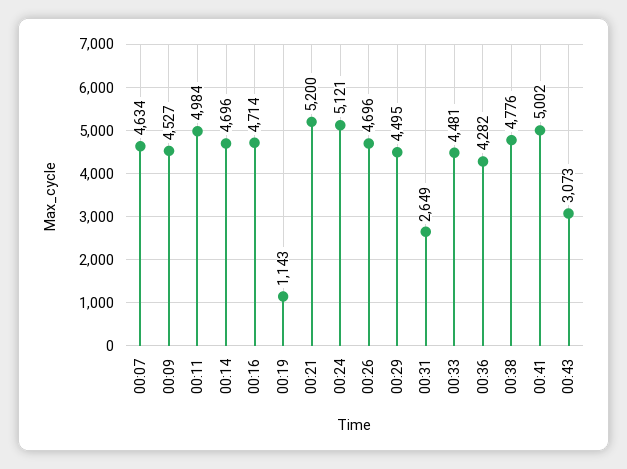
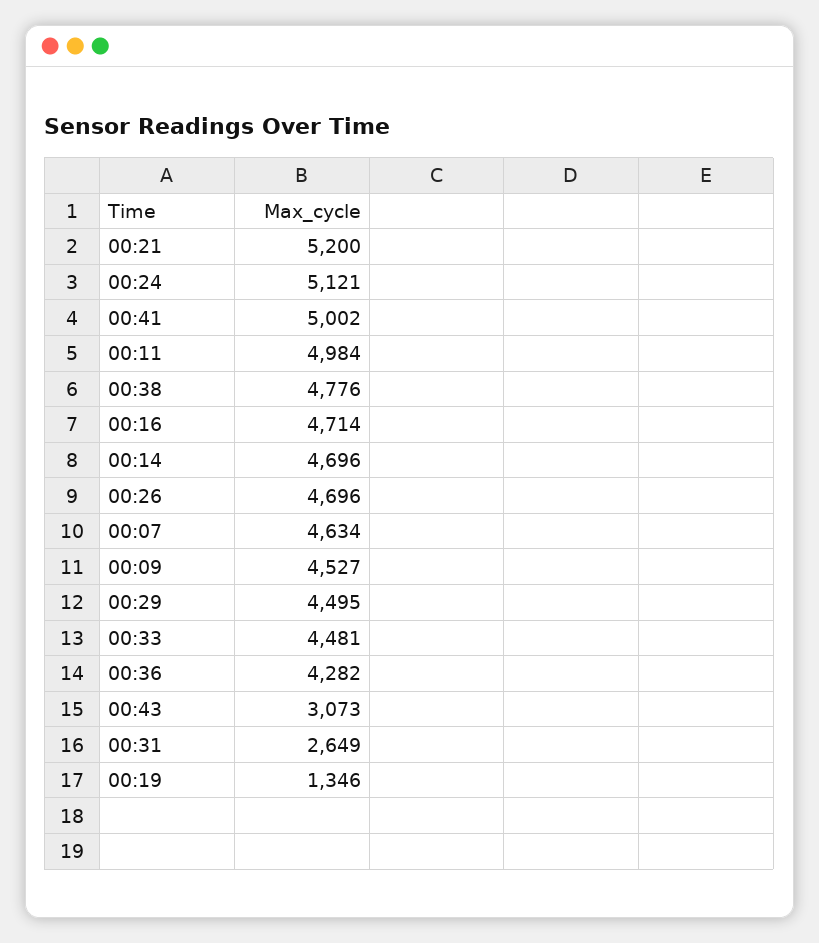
00:19: 1143 -> 1346

